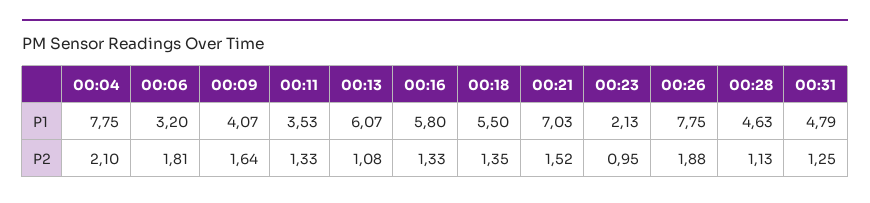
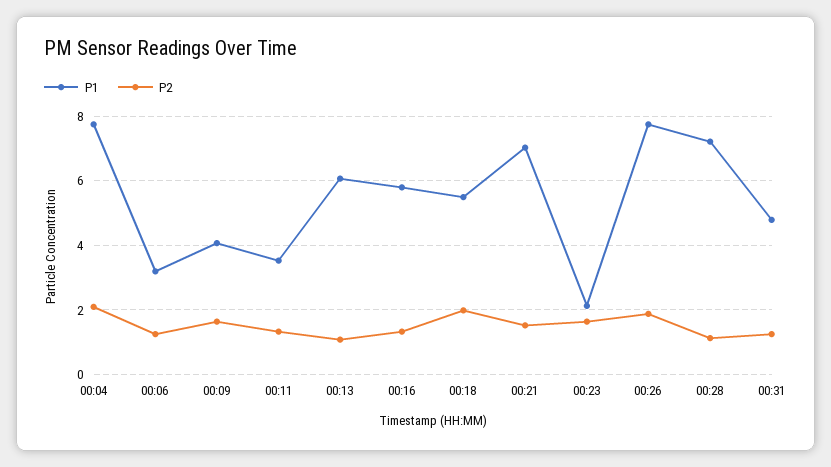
P1, 00:28: 4.63 -> 7.2
P2, 00:06: 1.81 -> 1.2
P2, 00:18: 1.35 -> 2
P2, 00:23: 0.95 -> 1.6

